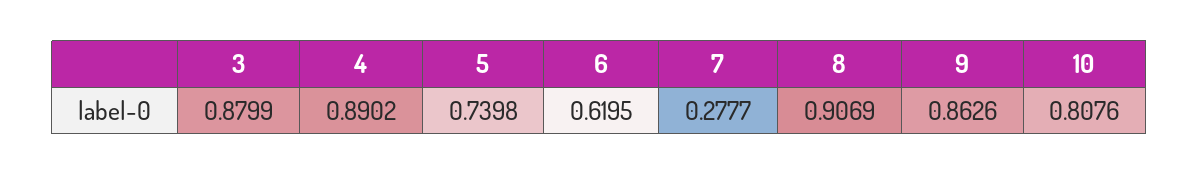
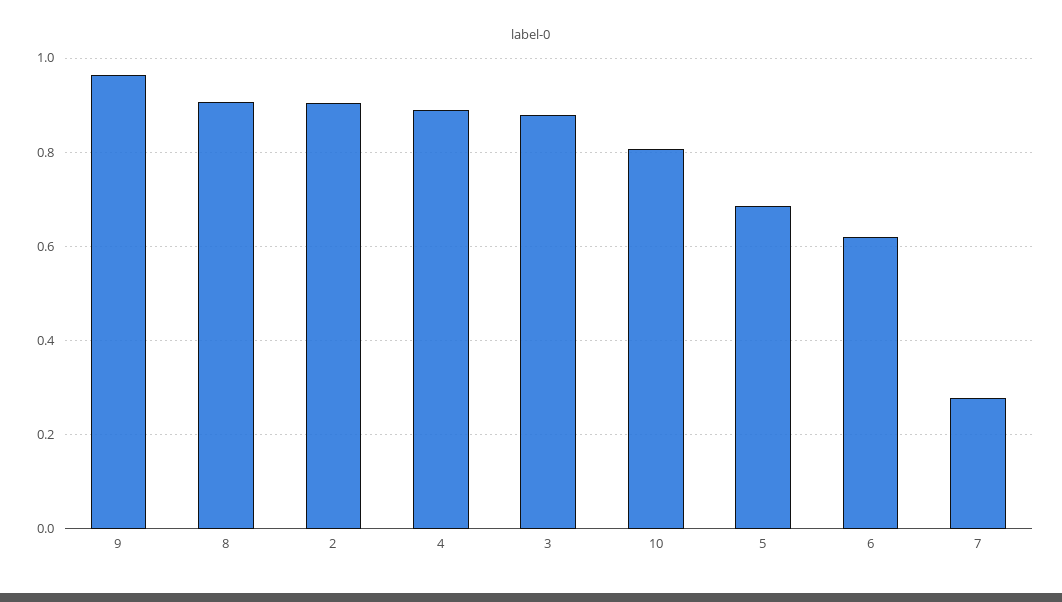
5: 0.7398 -> 0.68
9: 0.8626 -> 0.96
2: none -> 0.9

